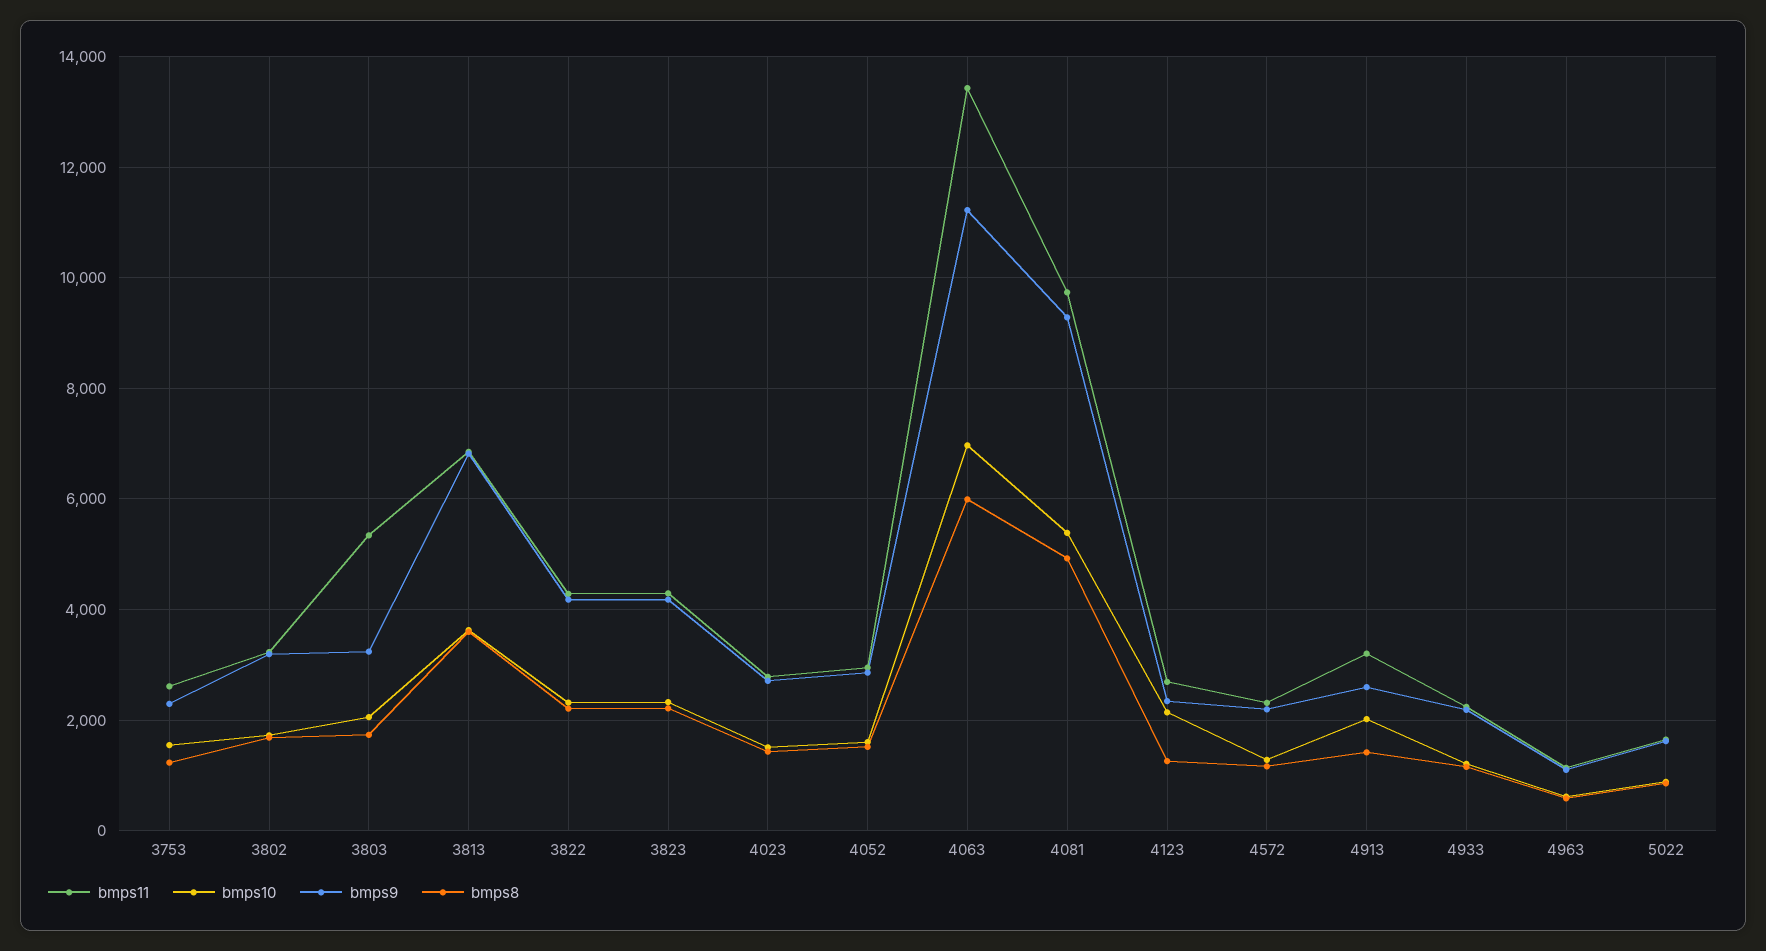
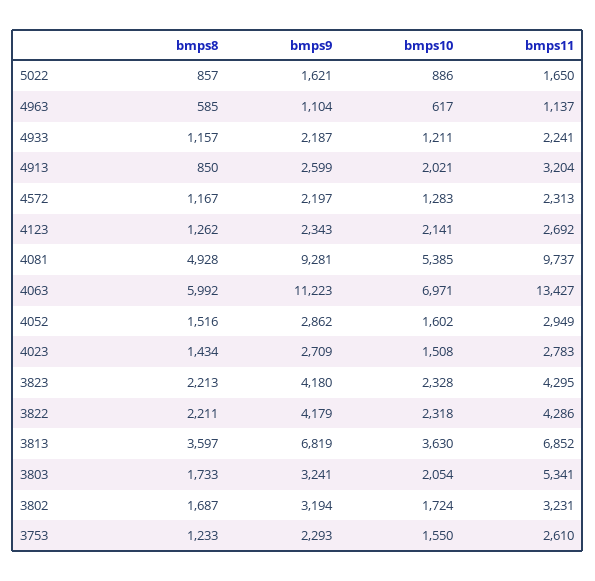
bmps8, 4913: 1400 -> 850

